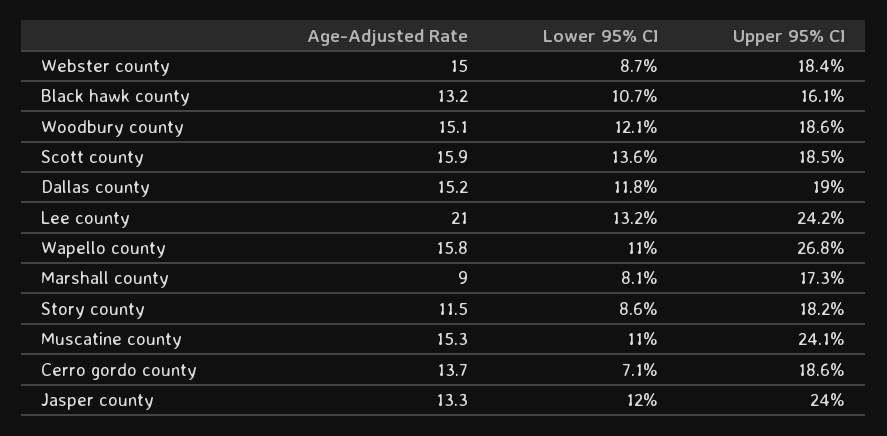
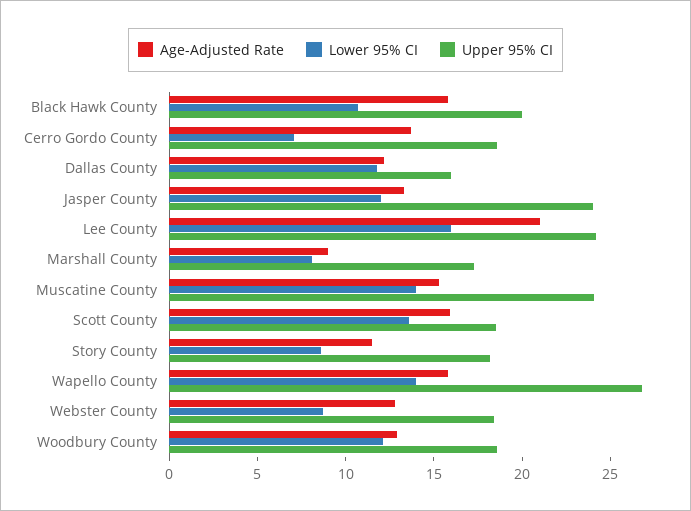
Age-Adjusted Rate, Webster county: 15 -> 13
Age-Adjusted Rate, Black hawk county: 13.2 -> 16
Upper 95% CI, Black hawk county: 16.1 -> 20
Age-Adjusted Rate, Woodbury county: 15.1 -> 13
Age-Adjusted Rate, Dallas county: 15.2 -> 12
Upper 95% CI, Dallas county: 19 -> 16
Lower 95% CI, Lee county: 13.2 -> 16
Lower 95% CI, Wapello county: 11 -> 14
Lower 95% CI, Muscatine county: 11 -> 14

